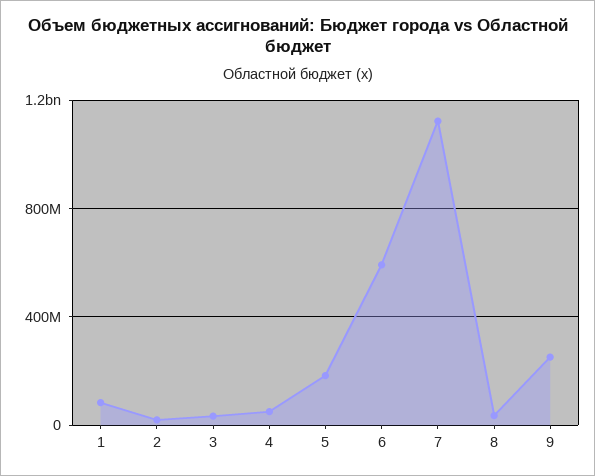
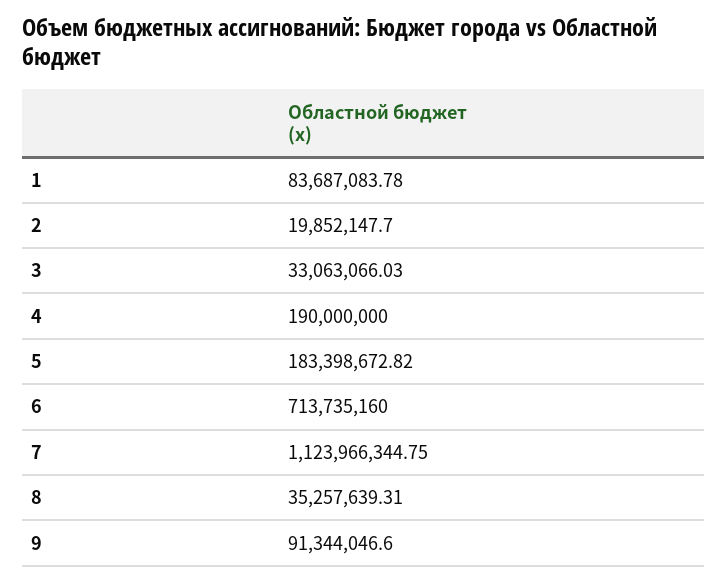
4: 50000000 -> 190000000
6: 600000000 -> 713735160
9: 250000000 -> 91344046.6

